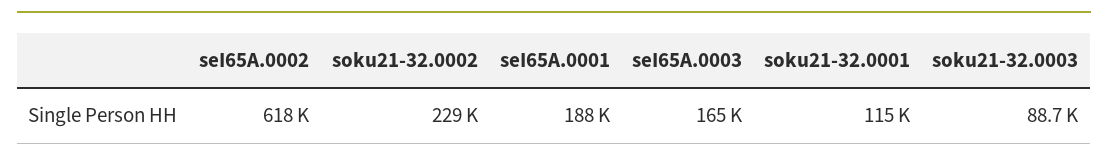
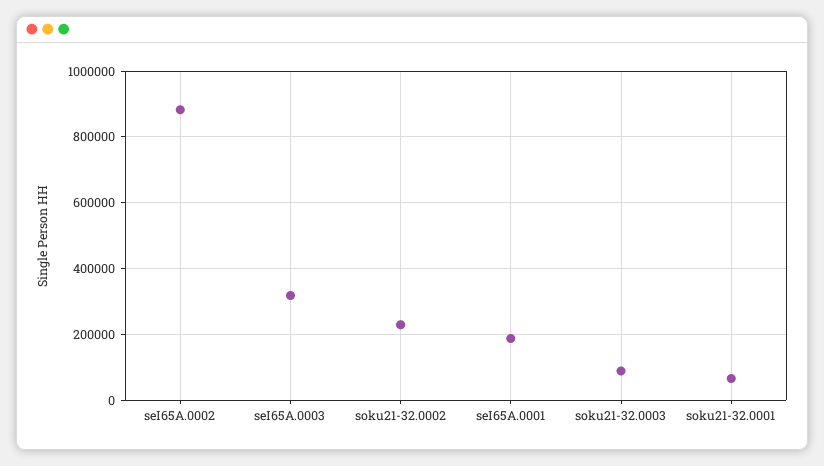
seI65A.0002: 618000 -> 880000
seI65A.0003: 165000 -> 320000
soku21-32.0001: 115000 -> 60000

